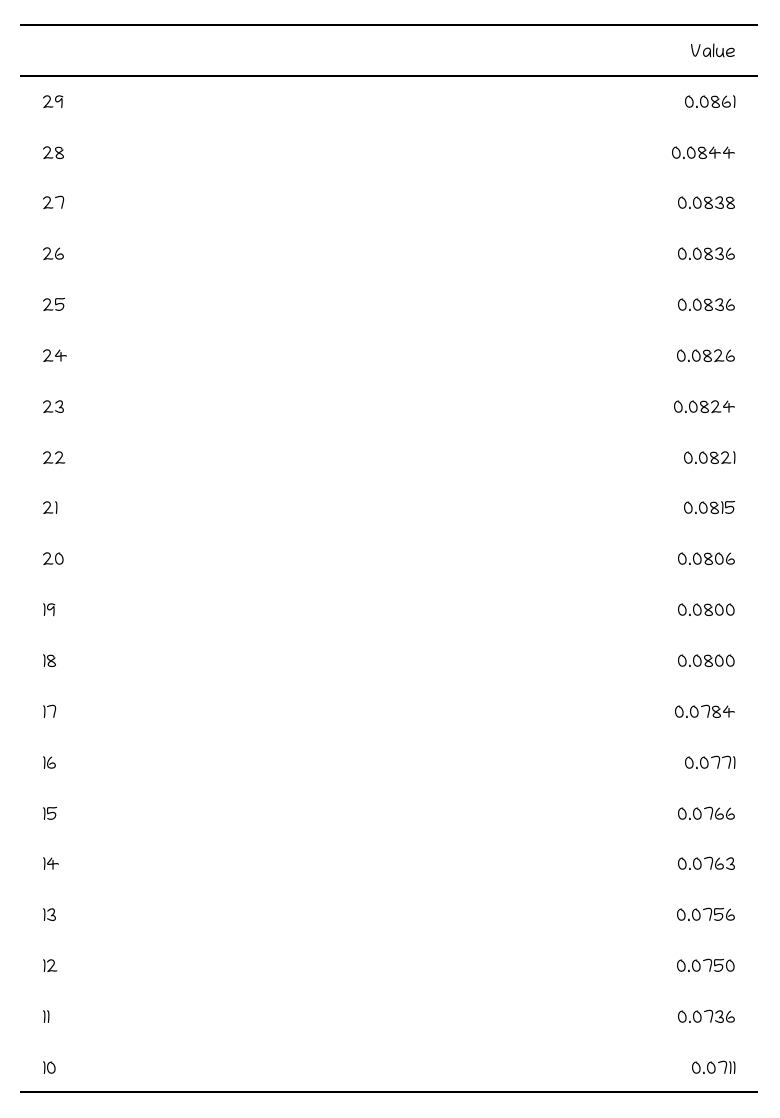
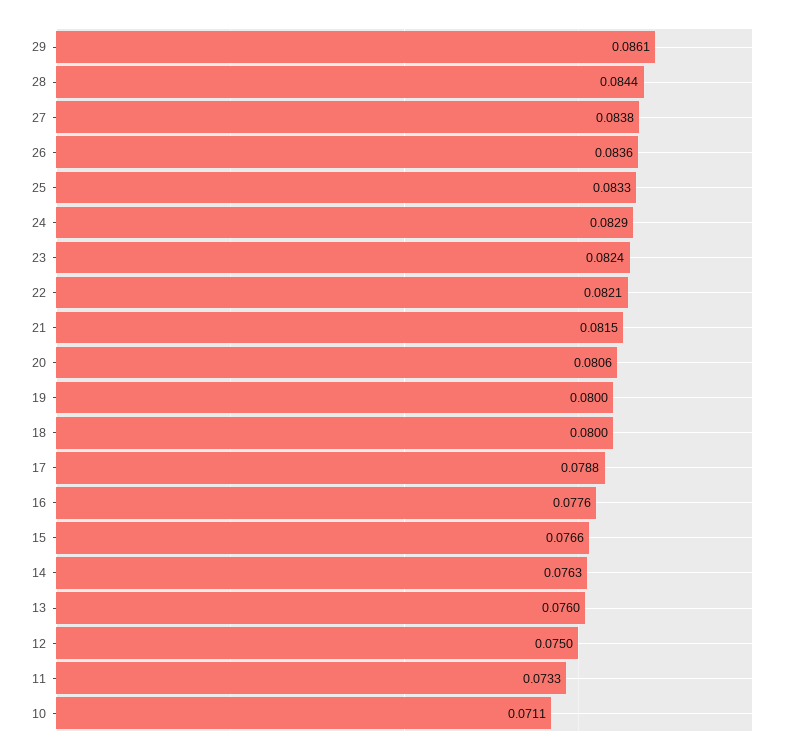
25: 0.0836 -> 0.0833
24: 0.0826 -> 0.0829
17: 0.0784 -> 0.0788
16: 0.0771 -> 0.0776
13: 0.0756 -> 0.076
11: 0.0736 -> 0.0733

